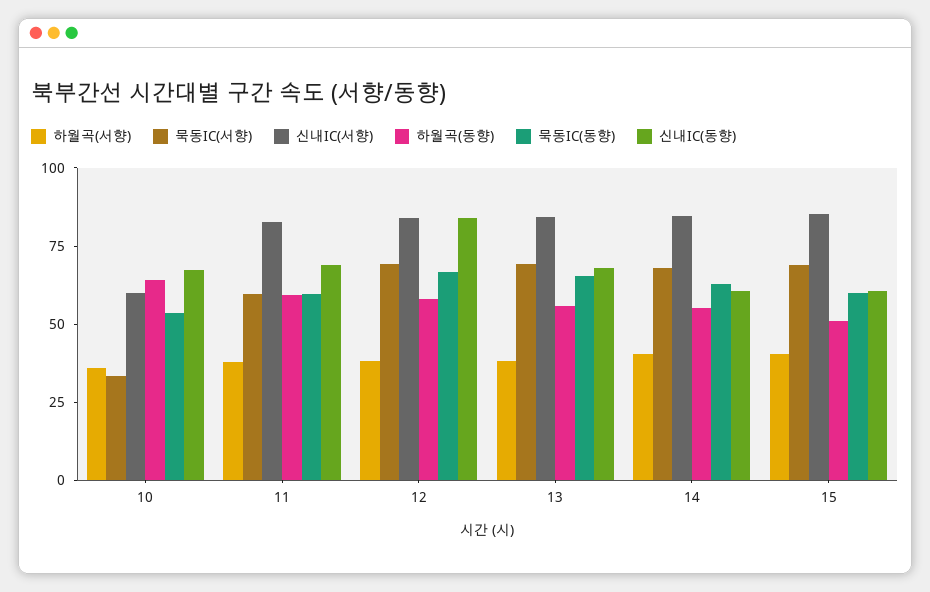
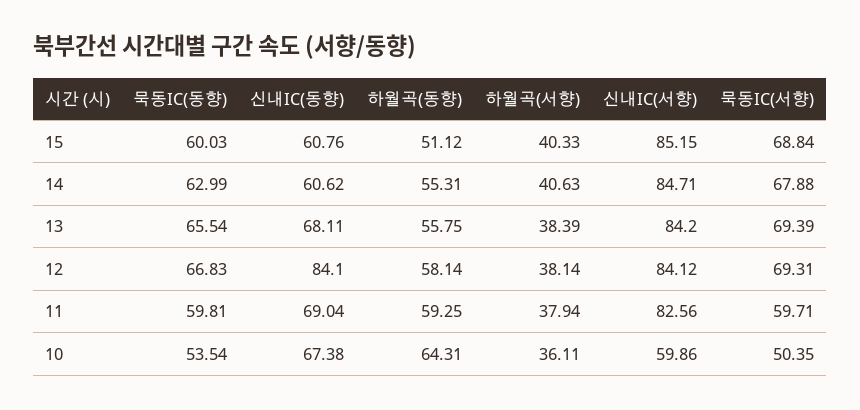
묵동IC(서향), 10: 35 -> 50.35

